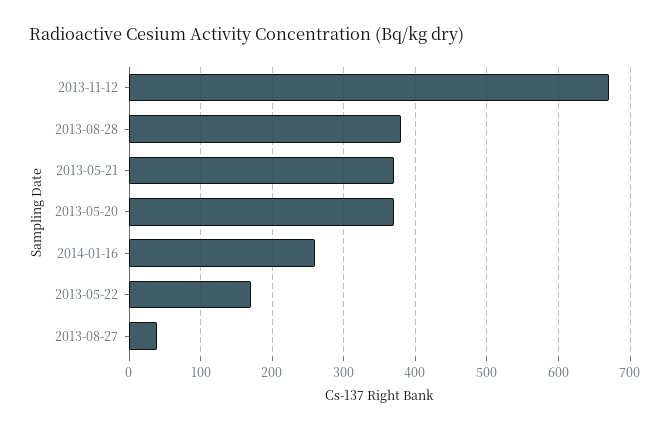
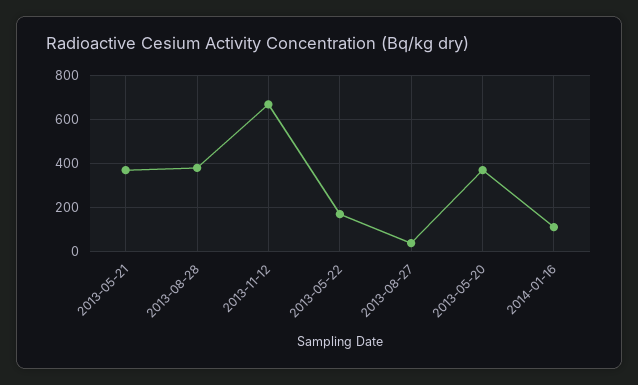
2014-01-16: 260 -> 100

